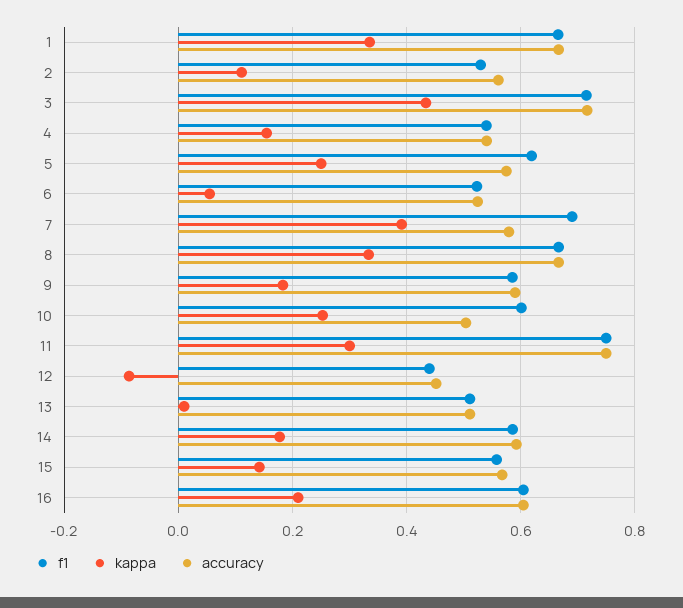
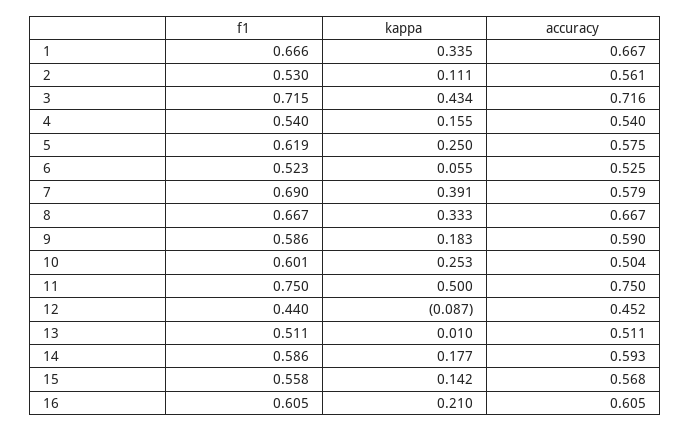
kappa, 11: 0.3 -> 0.5

